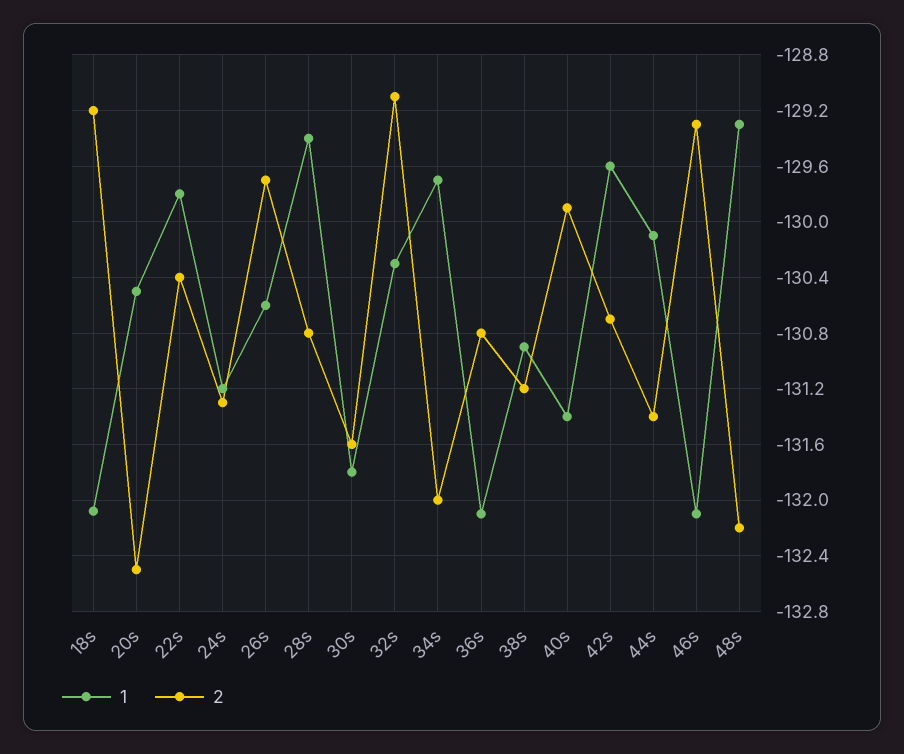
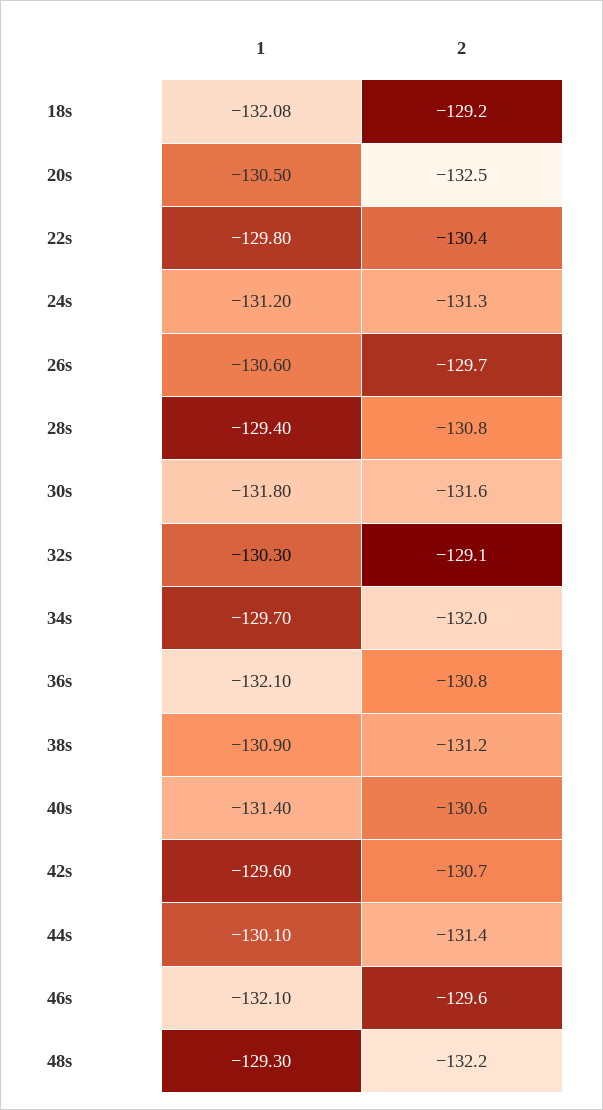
2, 40s: -129.9 -> -130.6
2, 46s: -129.3 -> -129.6

